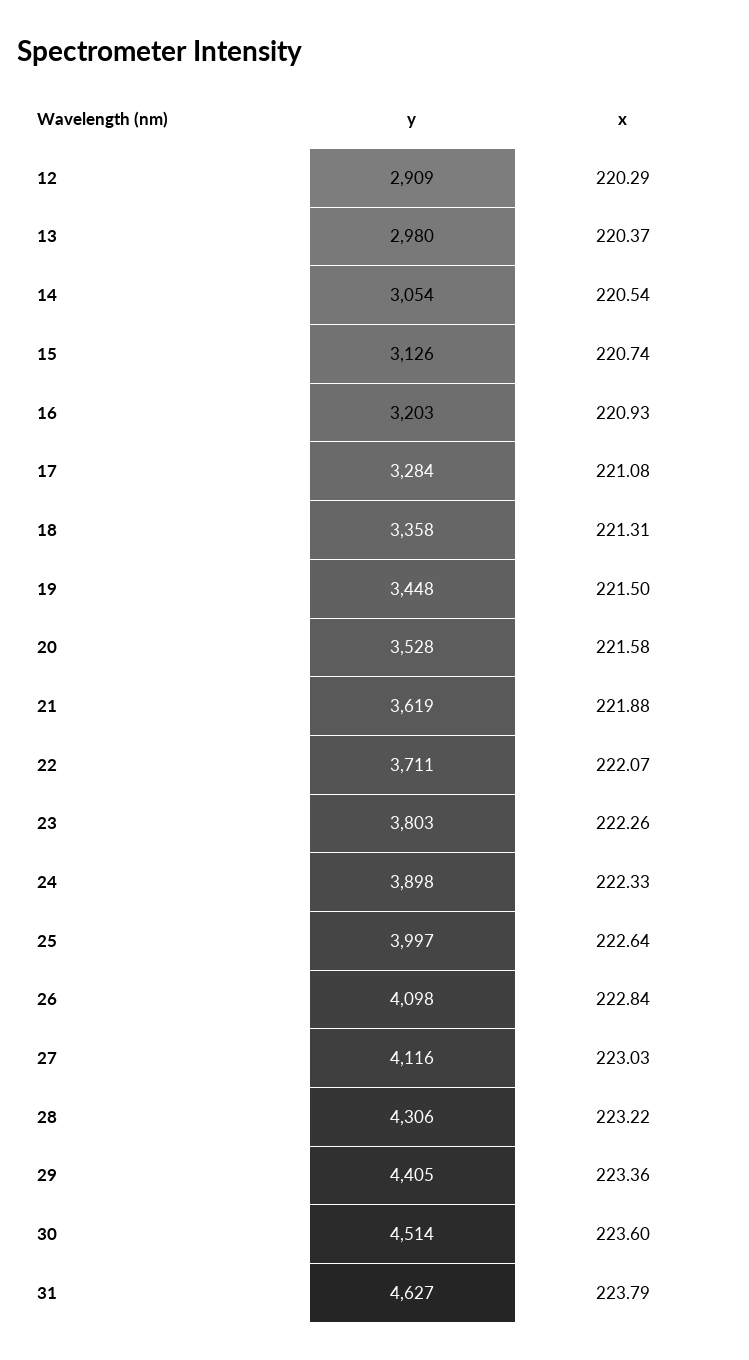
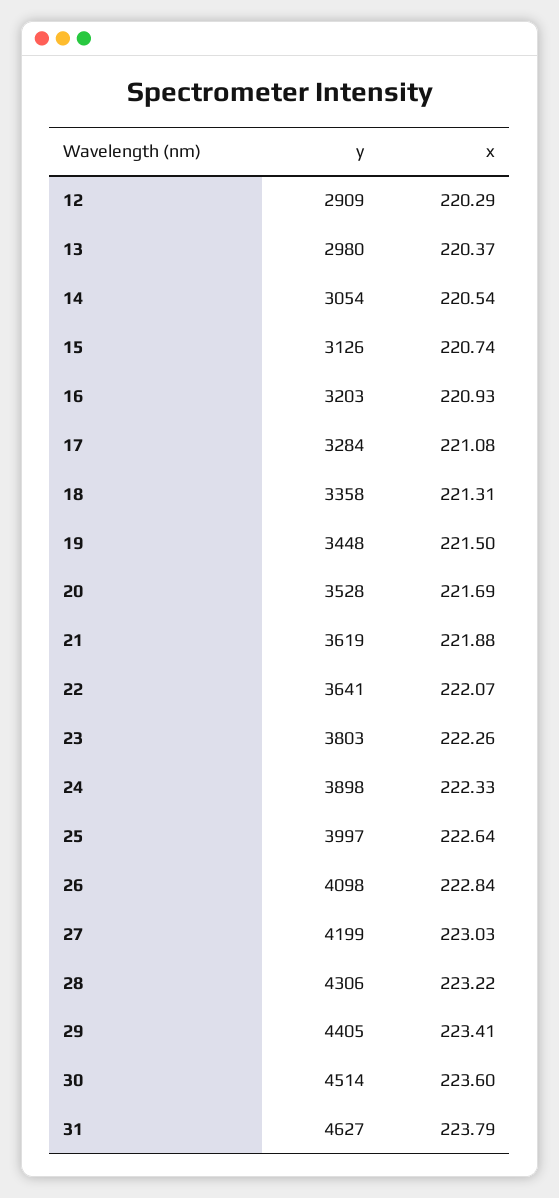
x, 20: 221.58 -> 221.69
y, 22: 3711 -> 3641
y, 27: 4116 -> 4199
x, 29: 223.36 -> 223.41

